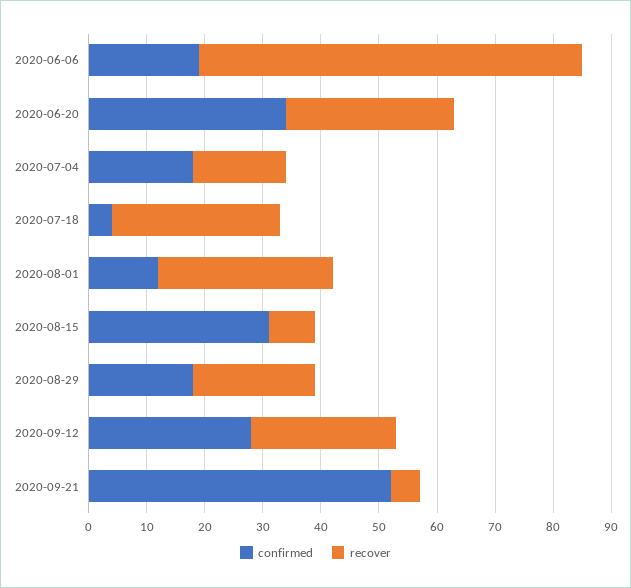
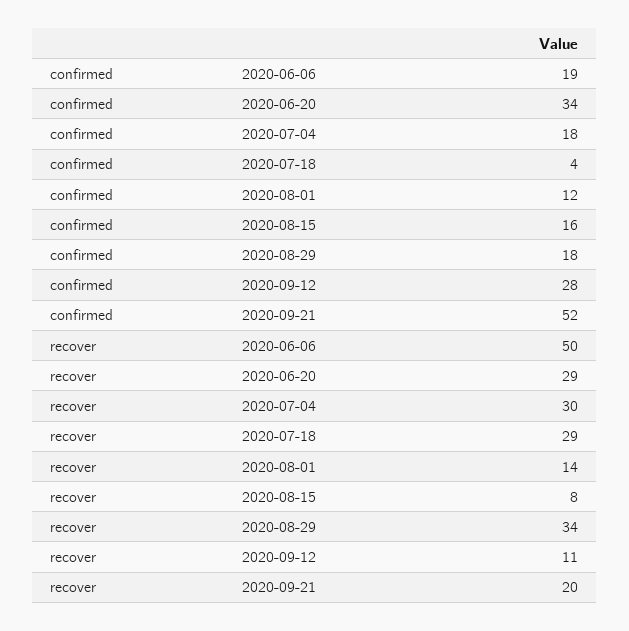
recover, 2020-06-06: 65 -> 50
recover, 2020-07-04: 15 -> 30
recover, 2020-08-01: 30 -> 14
confirmed, 2020-08-15: 30 -> 16
recover, 2020-08-29: 20 -> 34
recover, 2020-09-12: 25 -> 11
recover, 2020-09-21: 5 -> 20

